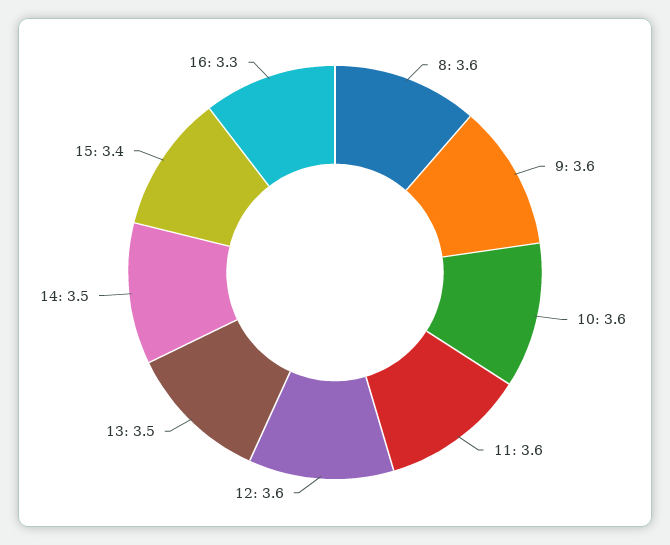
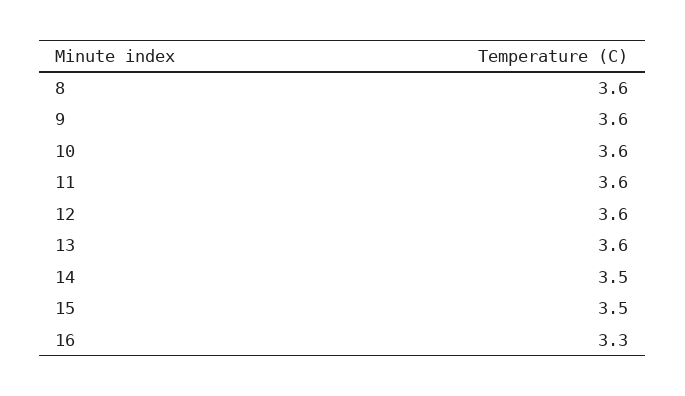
13: 3.5 -> 3.6
15: 3.4 -> 3.5

